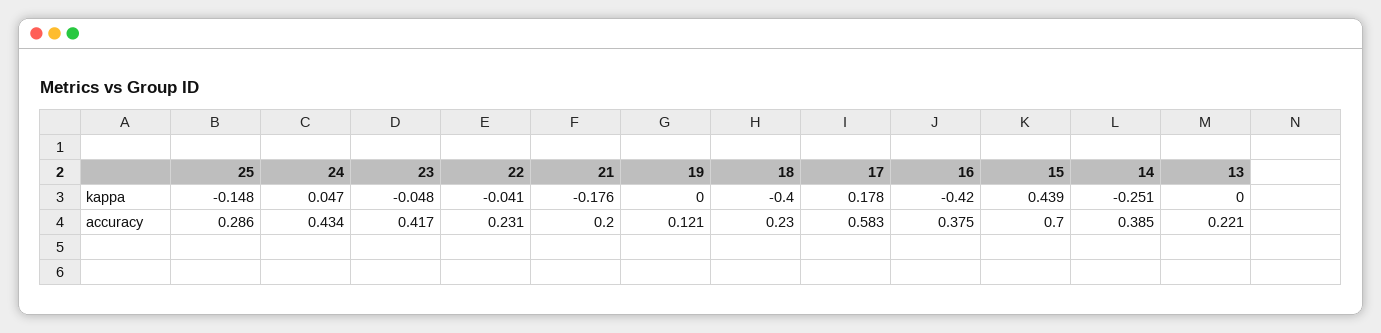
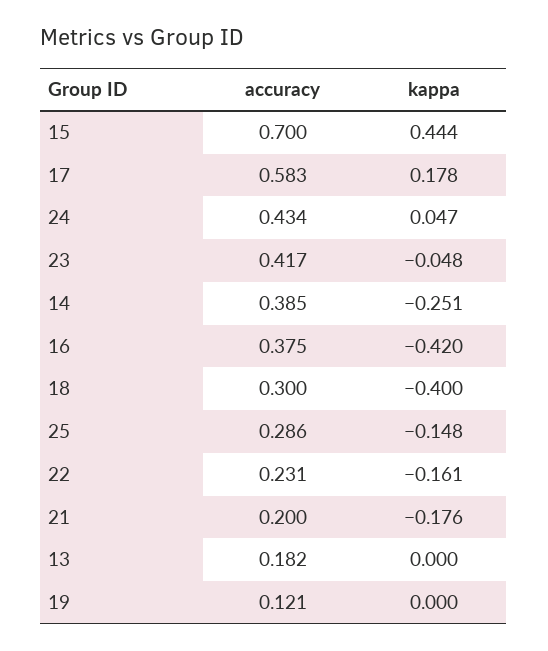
22, kappa: -0.041 -> -0.161
15, kappa: 0.439 -> 0.444
18, accuracy: 0.23 -> 0.3
13, accuracy: 0.221 -> 0.182

